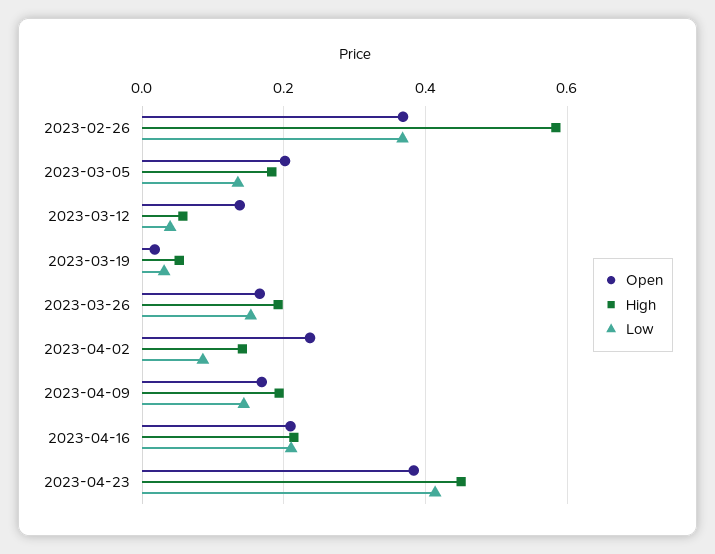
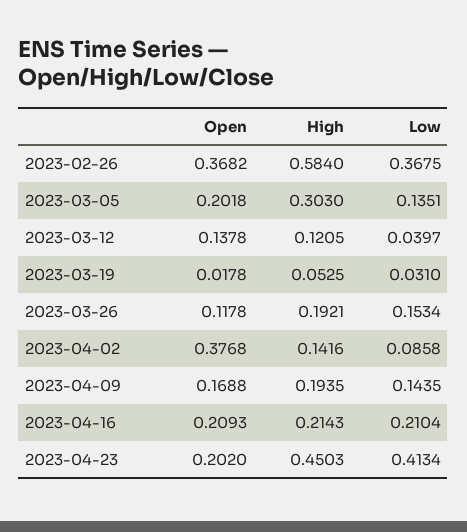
High, 2023-03-05: 0.18 -> 0.303
High, 2023-03-12: 0.06 -> 0.1205
Open, 2023-03-26: 0.16 -> 0.1178
Open, 2023-04-02: 0.24 -> 0.3768
Open, 2023-04-23: 0.38 -> 0.202

